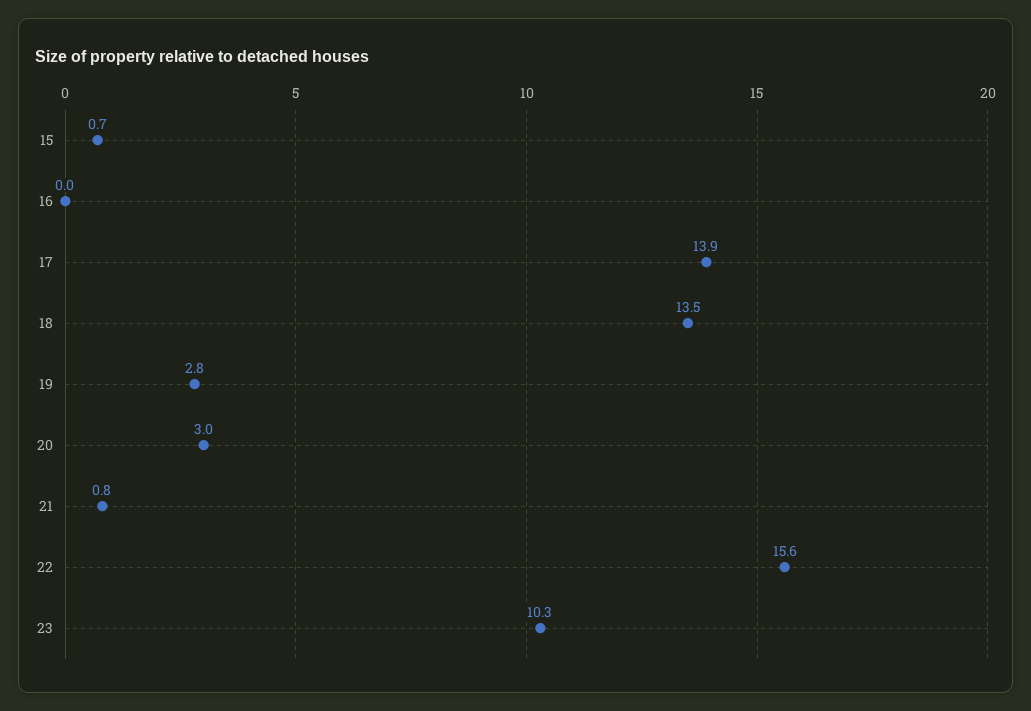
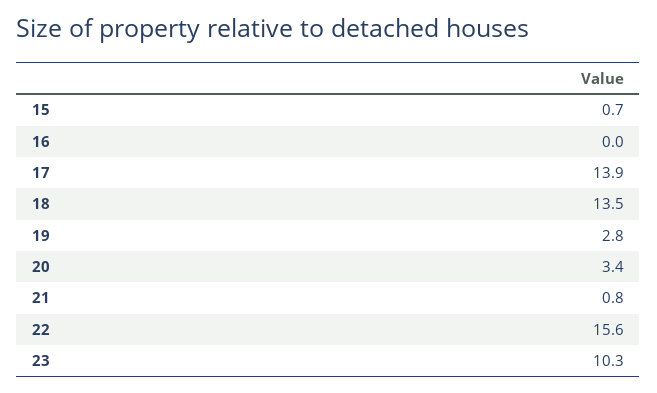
20: 3 -> 3.4

